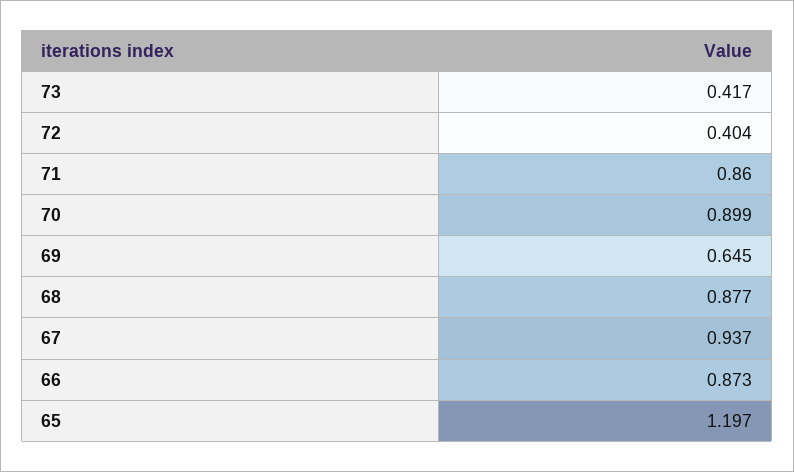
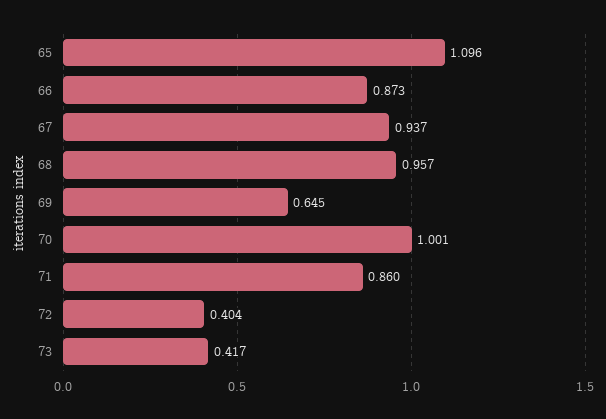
70: 0.899 -> 1.001
68: 0.877 -> 0.957
65: 1.197 -> 1.096

